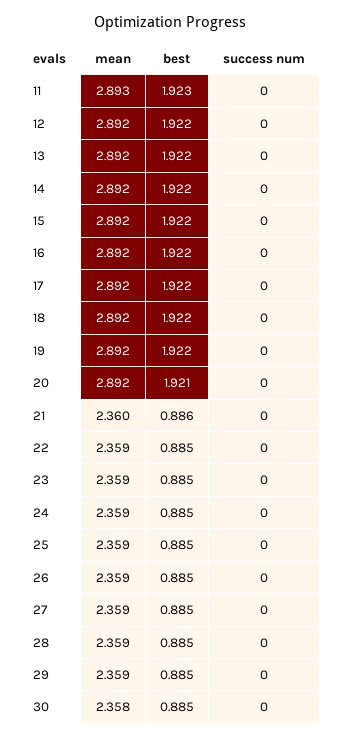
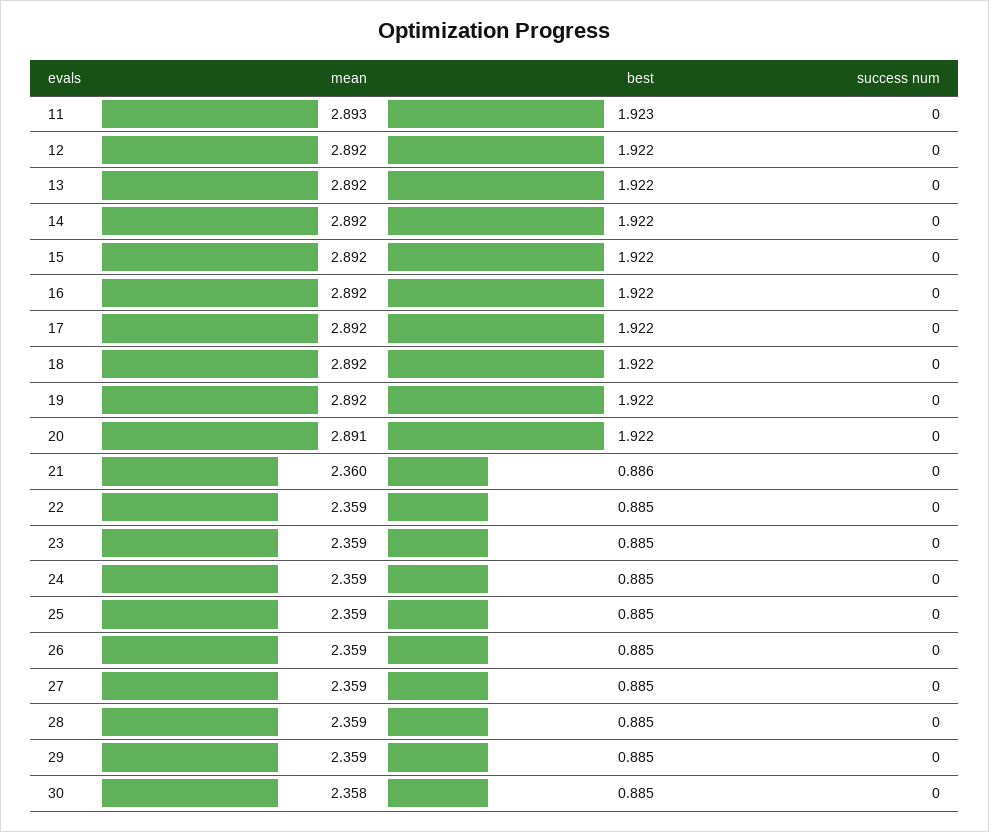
mean, 20: 2.892 -> 2.891
best, 20: 1.921 -> 1.922

